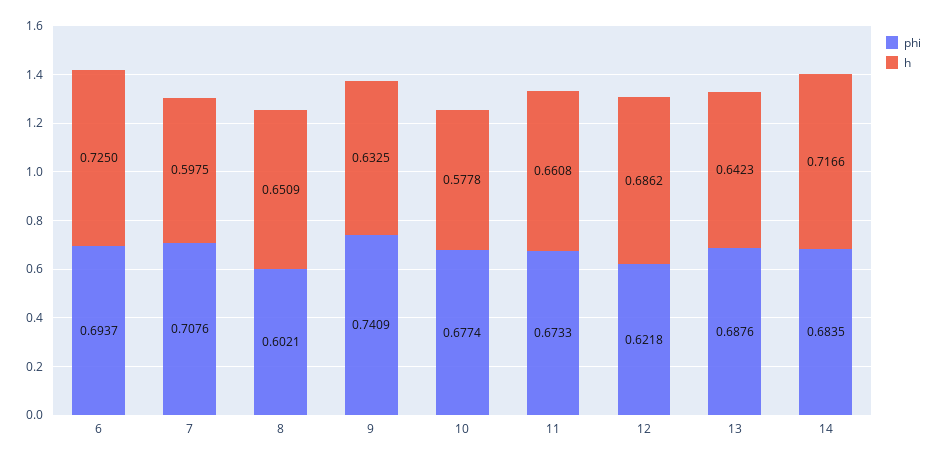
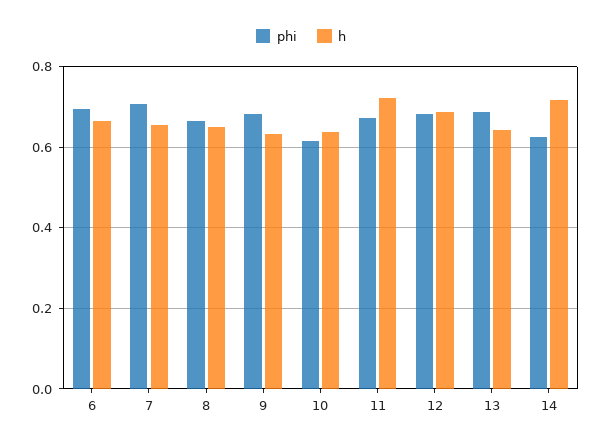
h, 6: 0.725 -> 0.66
h, 7: 0.5975 -> 0.66
phi, 8: 0.6021 -> 0.66
phi, 9: 0.7409 -> 0.68
phi, 10: 0.6774 -> 0.62
h, 10: 0.5778 -> 0.64
h, 11: 0.6608 -> 0.72
phi, 12: 0.6218 -> 0.68
phi, 14: 0.6835 -> 0.62

